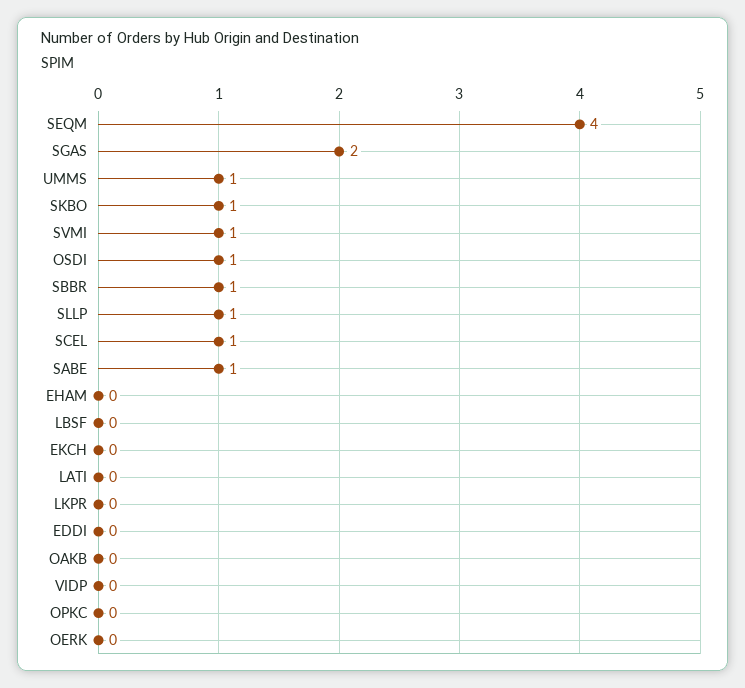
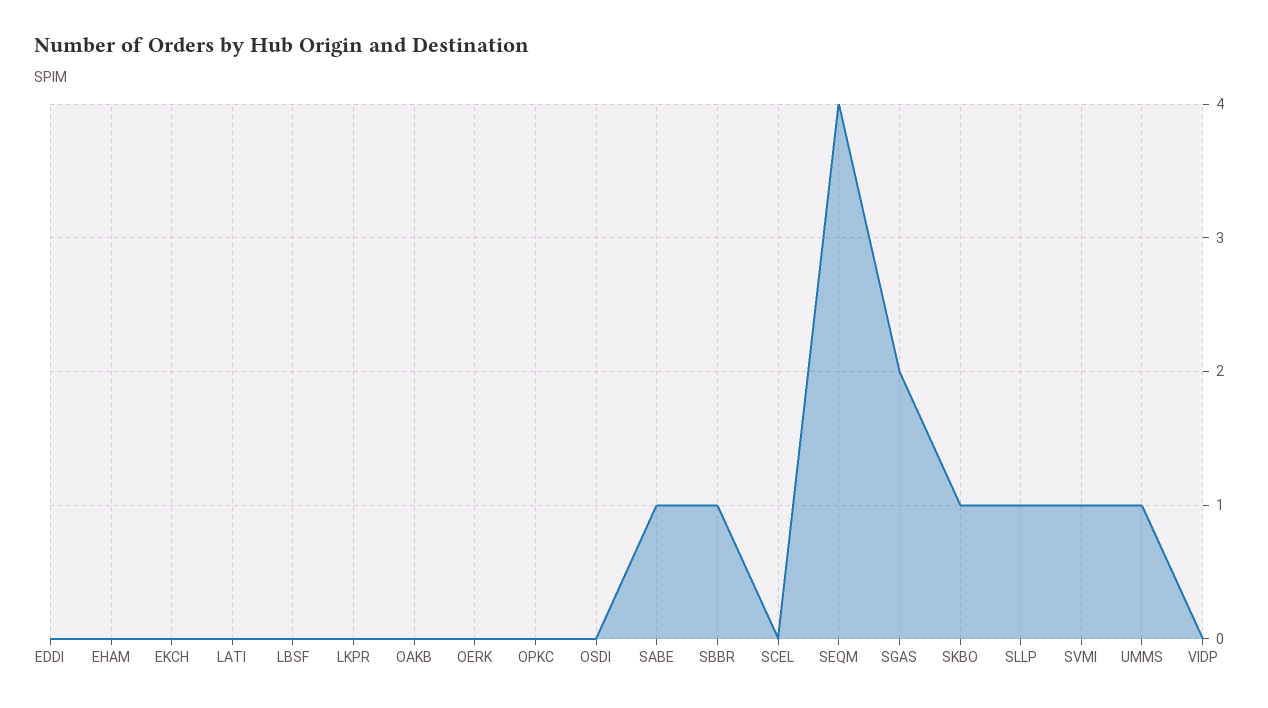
OSDI: 1 -> 0
SCEL: 1 -> 0

